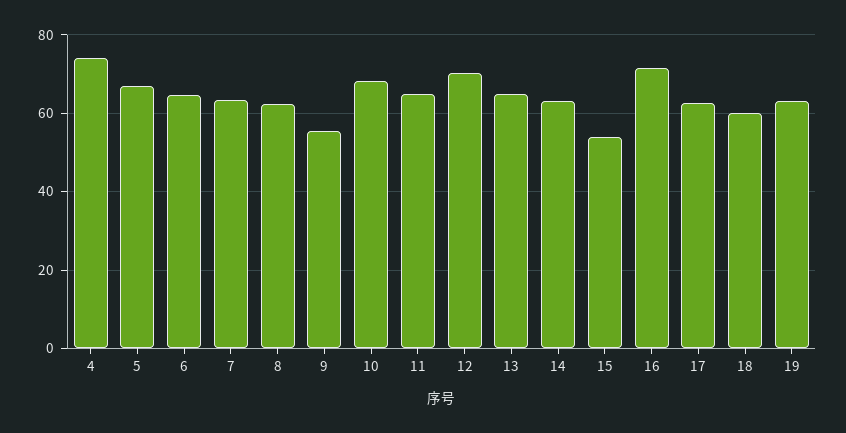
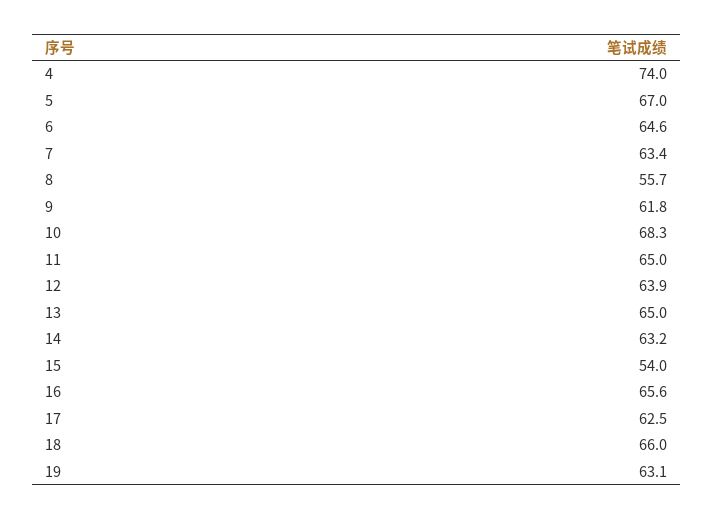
8: 62 -> 55.7
9: 56 -> 61.8
12: 70 -> 63.9
16: 72 -> 65.6
18: 60 -> 66

